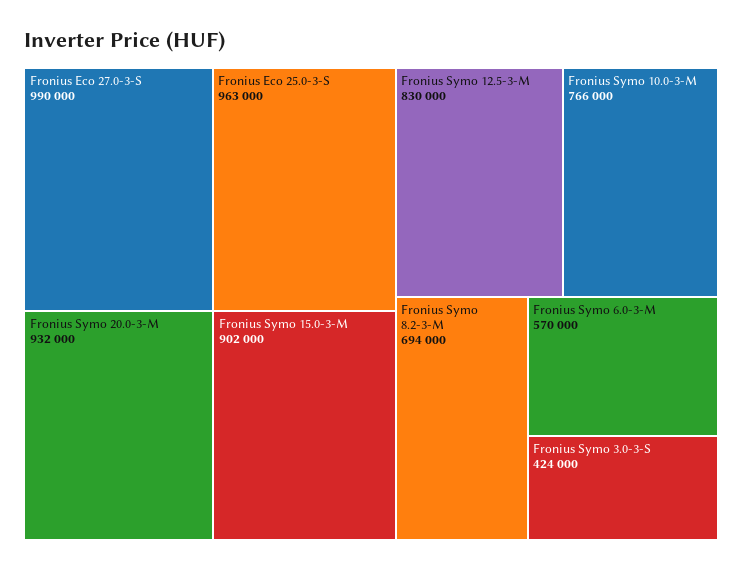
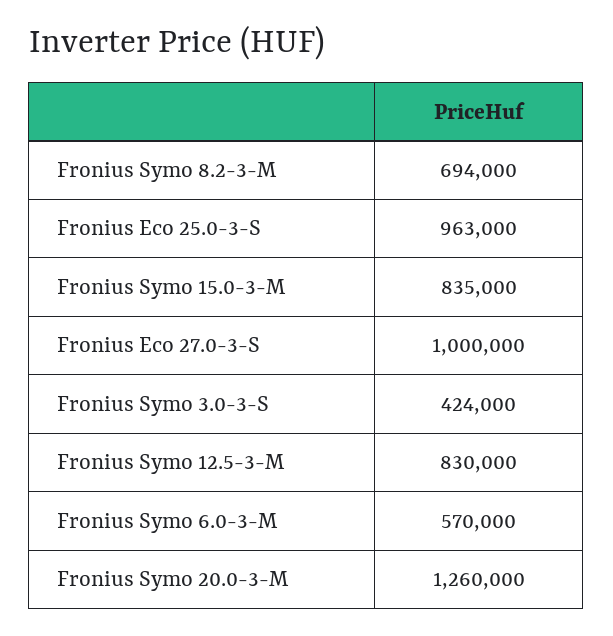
Fronius Eco 27.0-3-S: 990000 -> 1000000
Fronius Symo 20.0-3-M: 932000 -> 1260000
Fronius Symo 15.0-3-M: 902000 -> 835000
Fronius Symo 10.0-3-M: 766000 -> none

